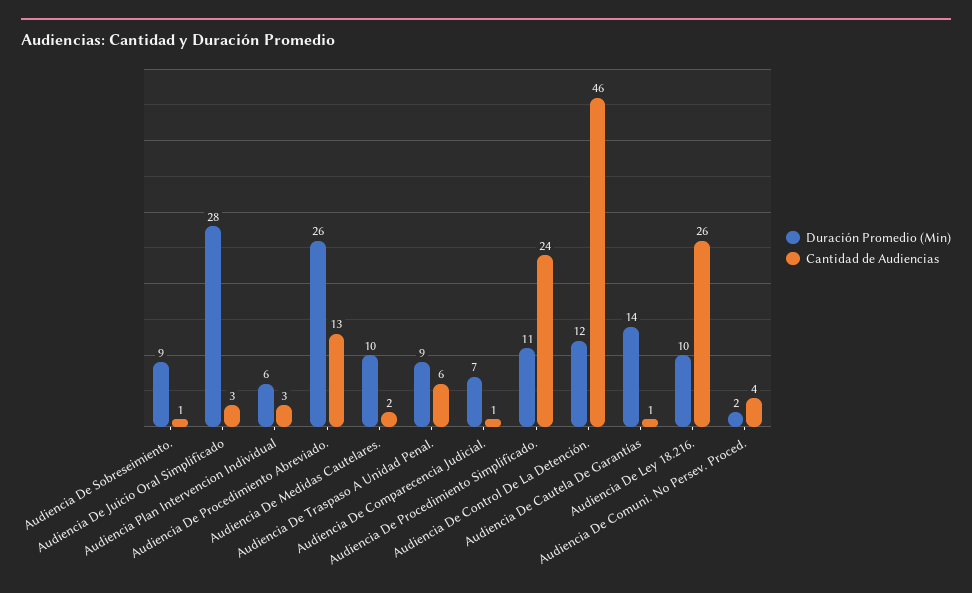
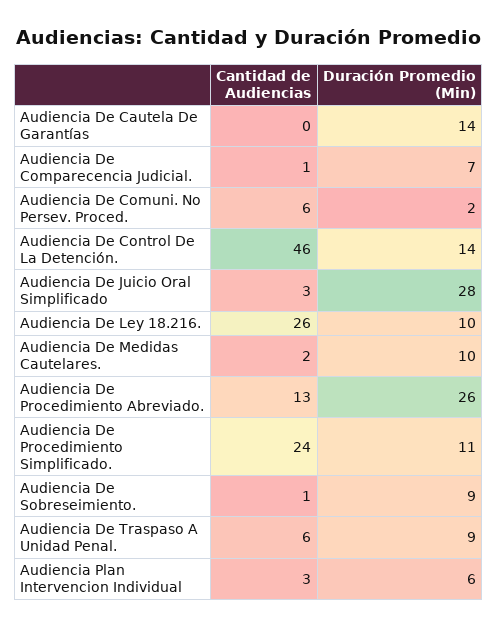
Duración Promedio (Min), Audiencia De Control De La Detención.: 12 -> 14
Cantidad de Audiencias, Audiencia De Cautela De Garantías: 1 -> 0
Cantidad de Audiencias, Audiencia De Comuni. No Persev. Proced.: 4 -> 6

